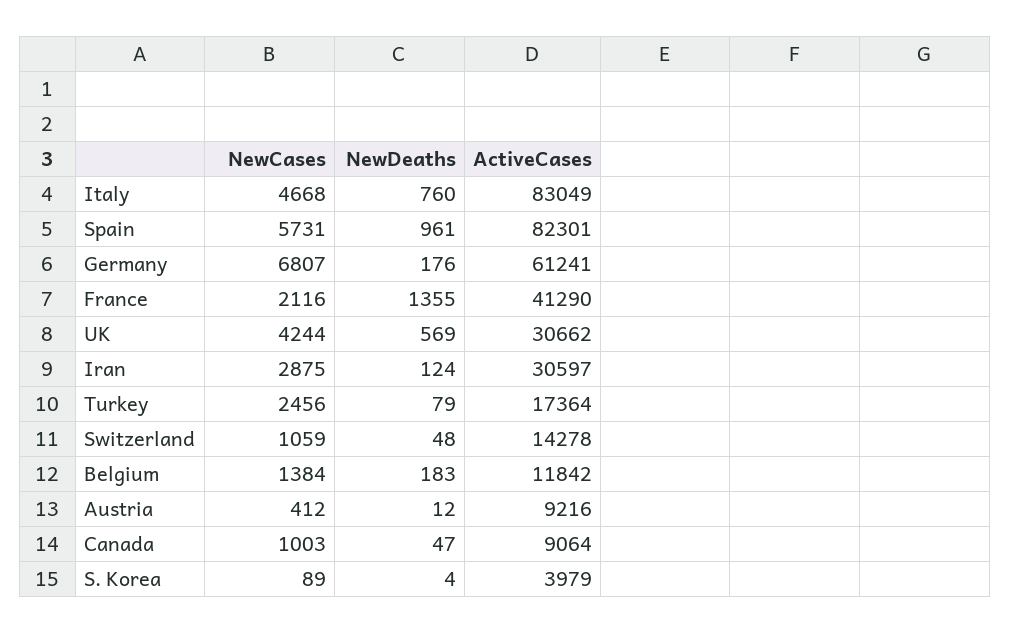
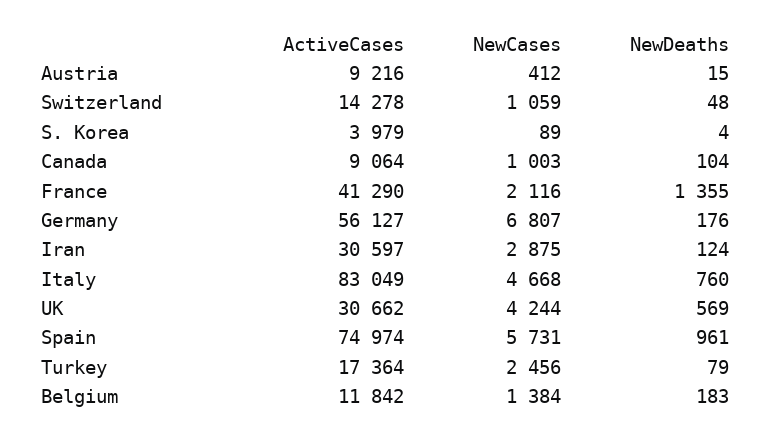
ActiveCases, Spain: 82301 -> 74974
ActiveCases, Germany: 61241 -> 56127
NewDeaths, Austria: 12 -> 15
NewDeaths, Canada: 47 -> 104

